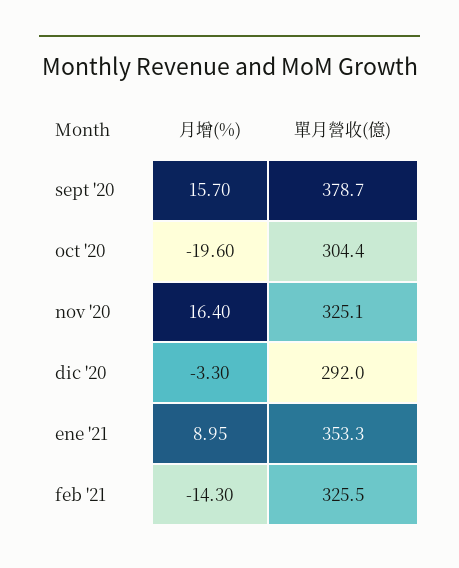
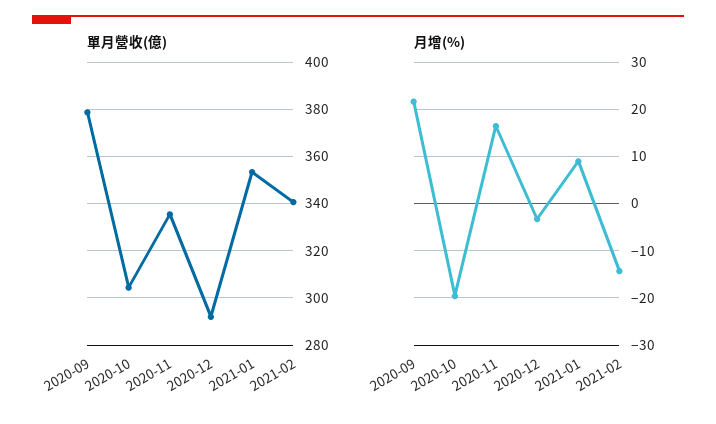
月增(%), sept '20: 15.7 -> 22
單月營收(億), nov '20: 325.1 -> 335
單月營收(億), feb '21: 325.5 -> 340

